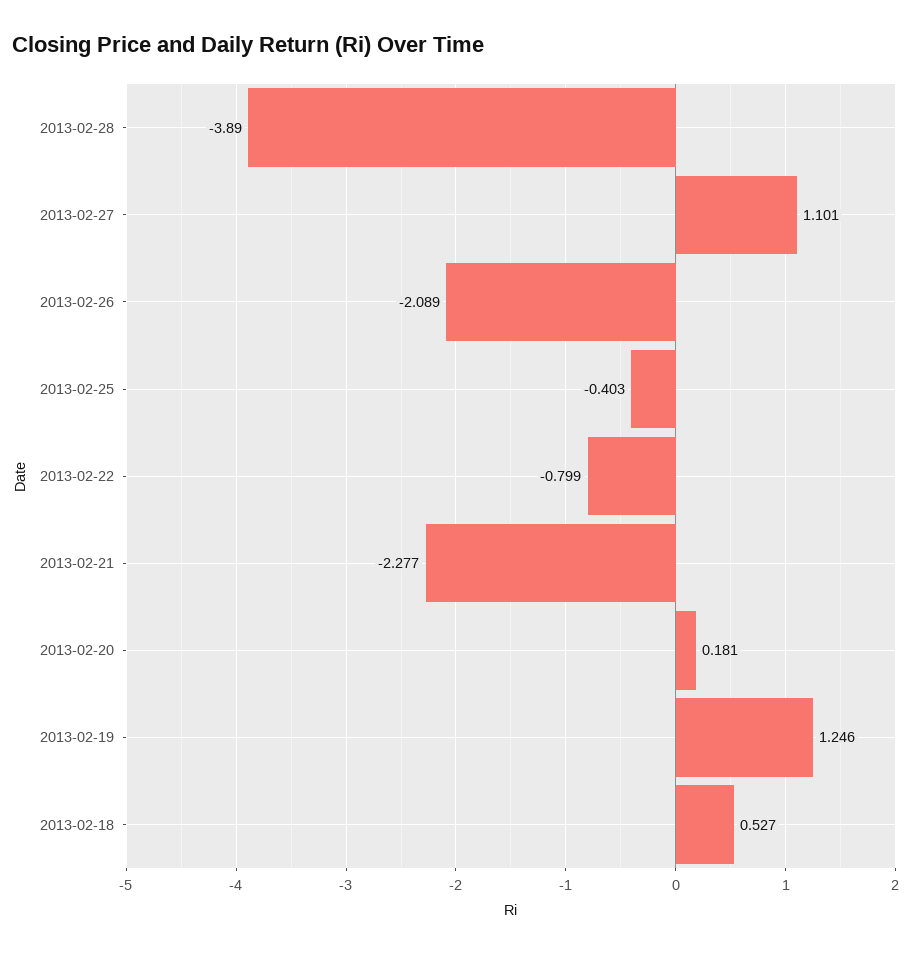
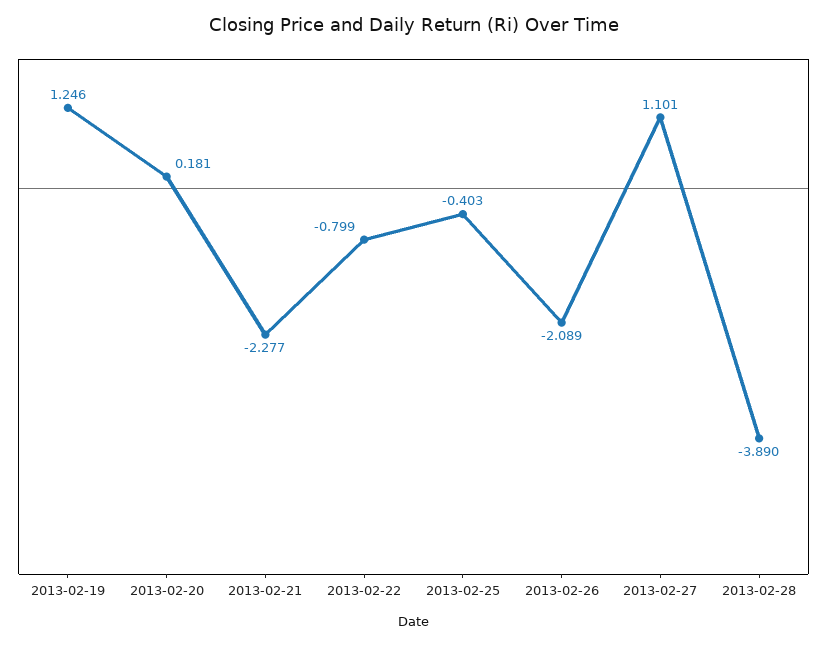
2013-02-18: 0.527 -> none

